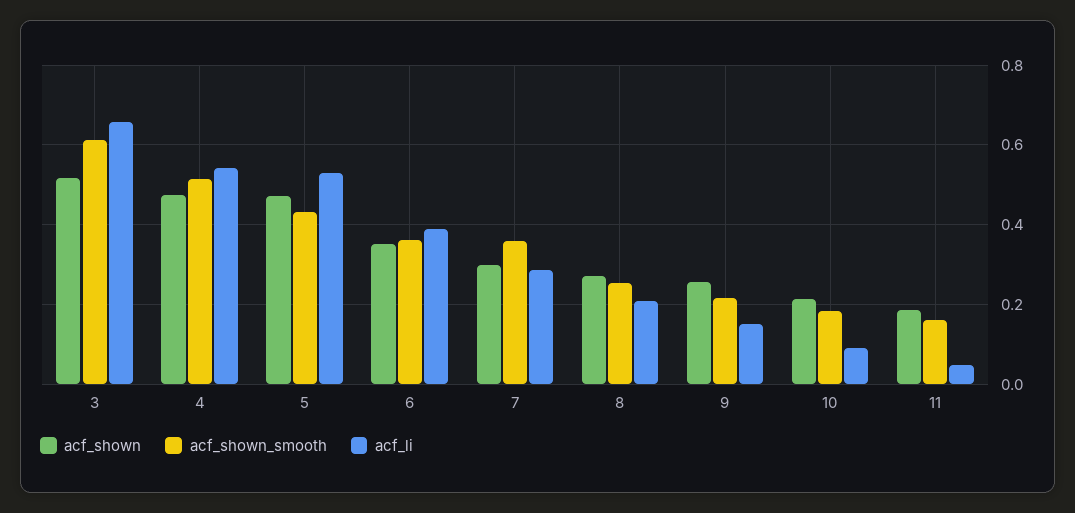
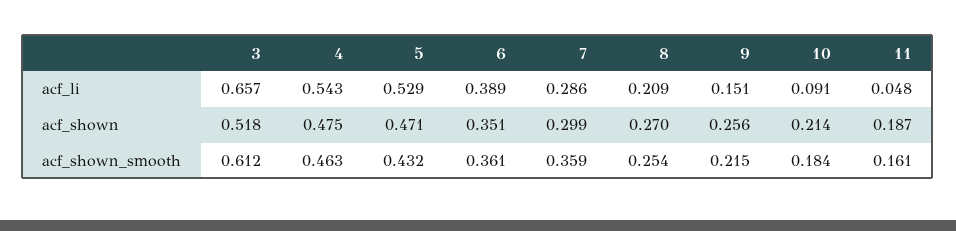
acf_shown_smooth, 4: 0.52 -> 0.463

